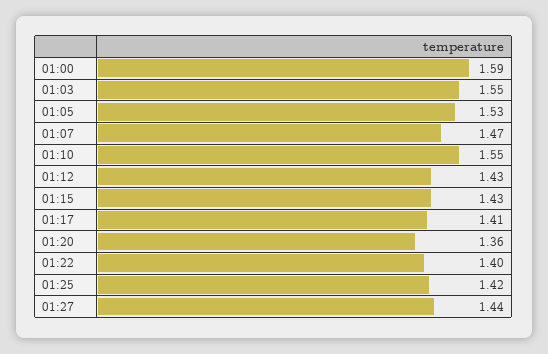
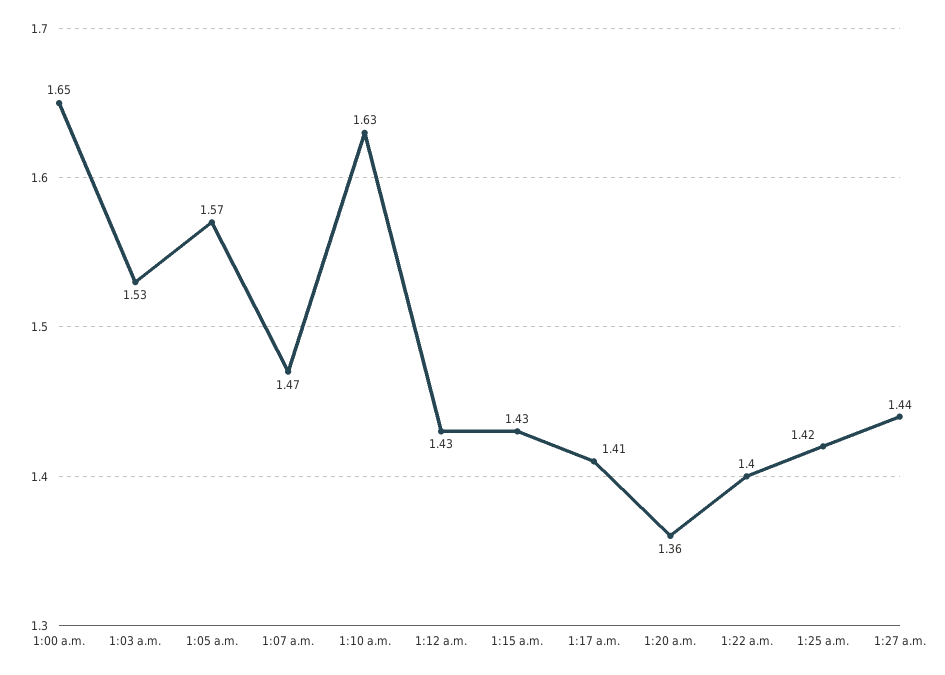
01:00: 1.59 -> 1.65
01:03: 1.55 -> 1.53
01:05: 1.53 -> 1.57
01:10: 1.55 -> 1.63

